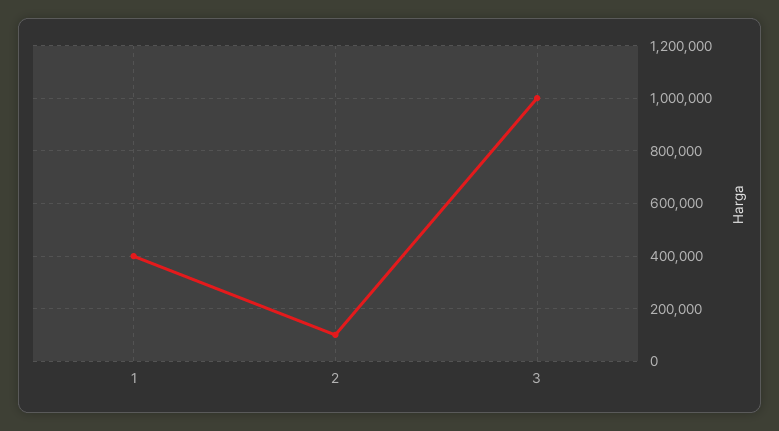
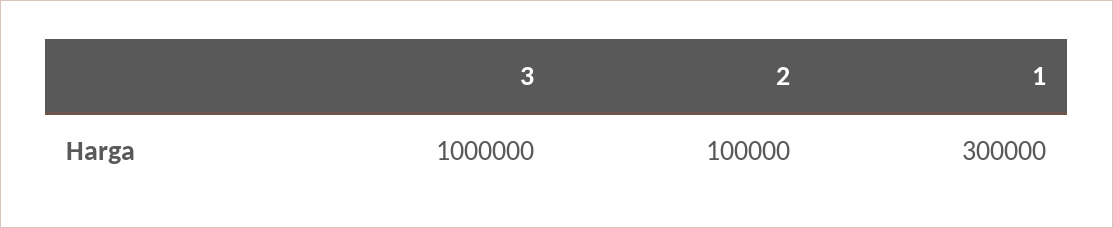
1: 400000 -> 300000

